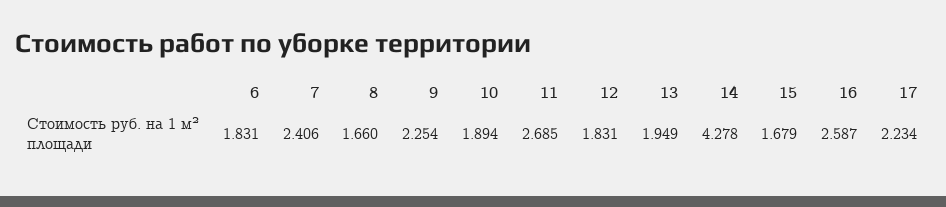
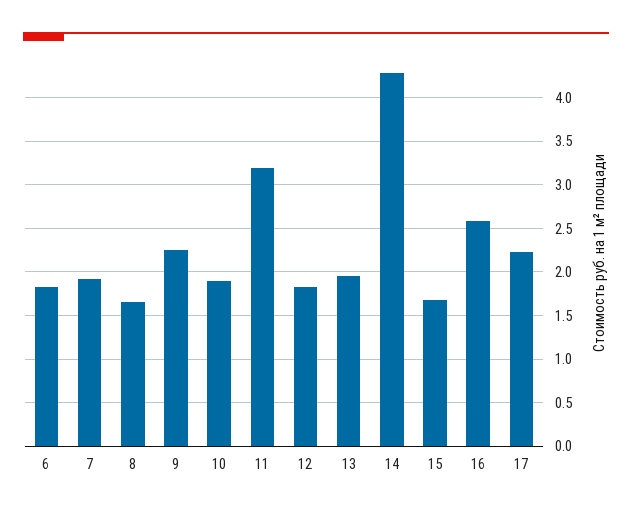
7: 2.406 -> 1.9
11: 2.685 -> 3.2

